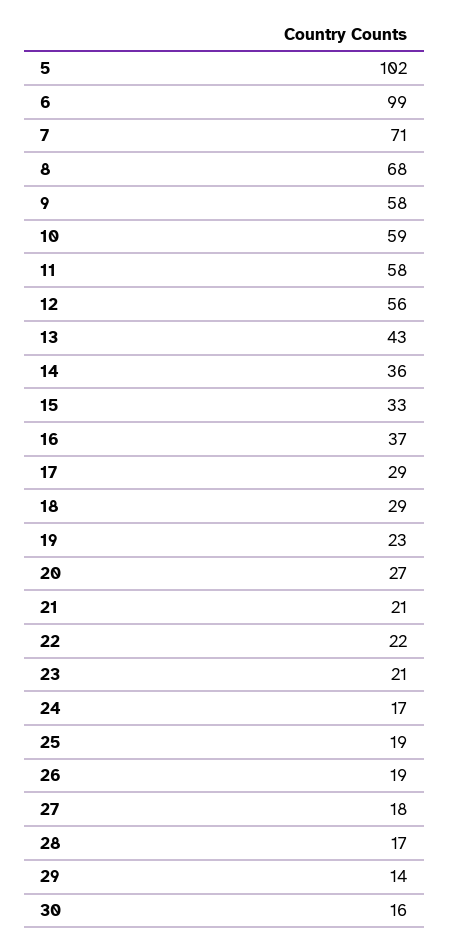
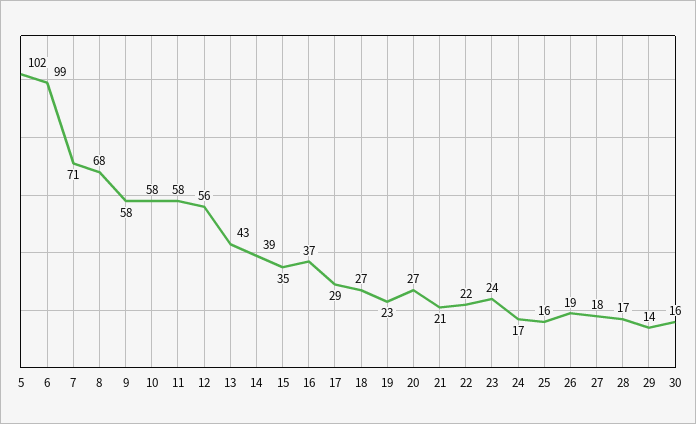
10: 59 -> 58
14: 36 -> 39
15: 33 -> 35
18: 29 -> 27
23: 21 -> 24
25: 19 -> 16

